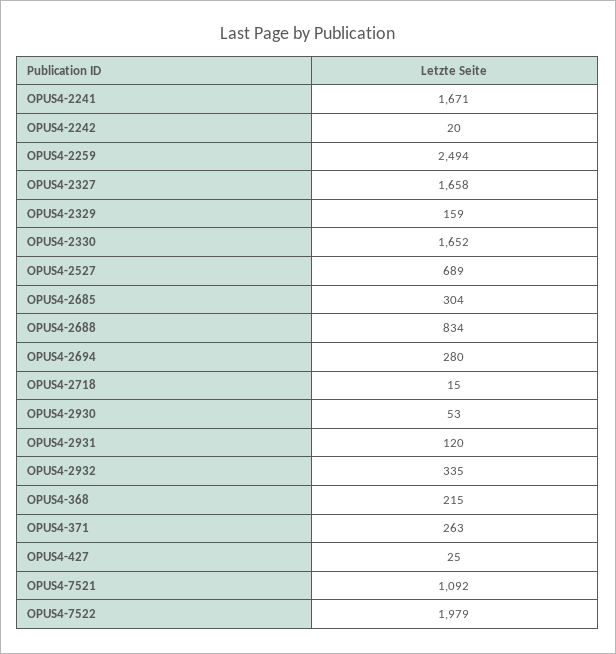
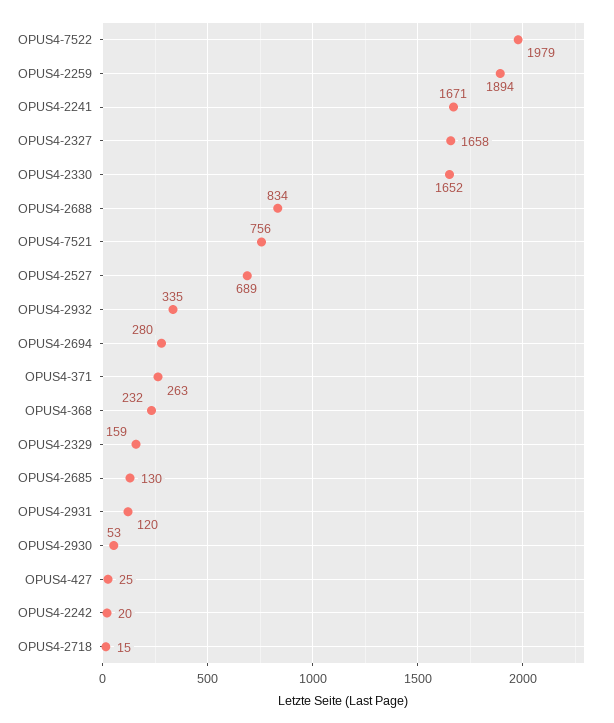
OPUS4-2259: 2494 -> 1894
OPUS4-2685: 304 -> 130
OPUS4-368: 215 -> 232
OPUS4-7521: 1092 -> 756

